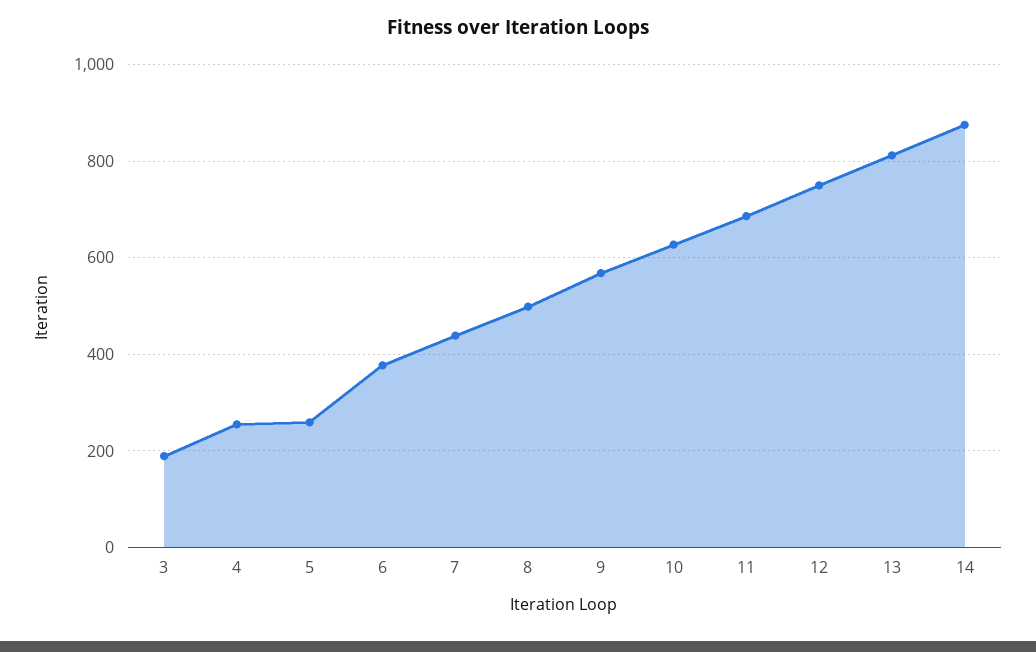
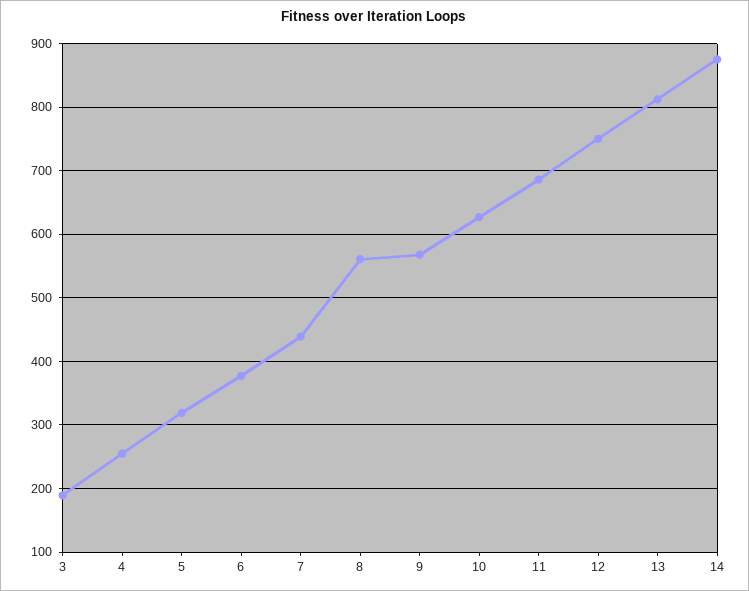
5: 260 -> 320
8: 500 -> 560

